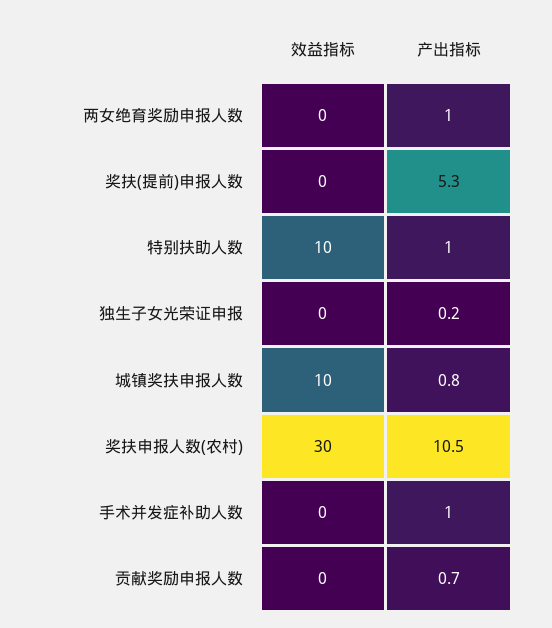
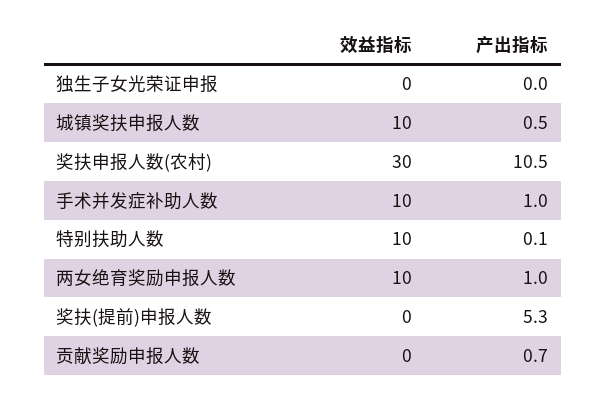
效益指标, 两女绝育奖励申报人数: 0 -> 10
产出指标, 特别扶助人数: 1 -> 0.1
产出指标, 独生子女光荣证申报: 0.2 -> 0
产出指标, 城镇奖扶申报人数: 0.8 -> 0.5
效益指标, 手术并发症补助人数: 0 -> 10

